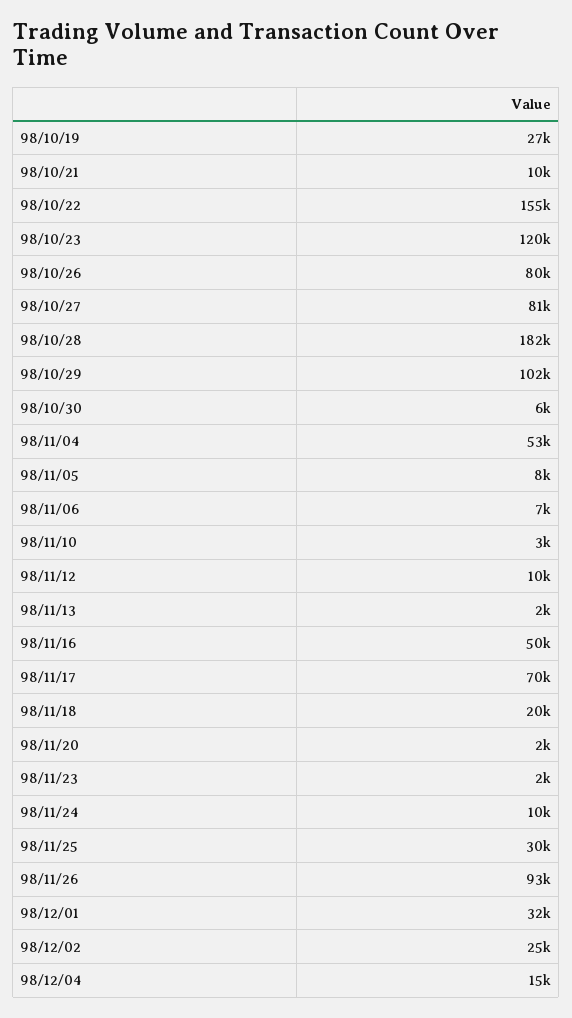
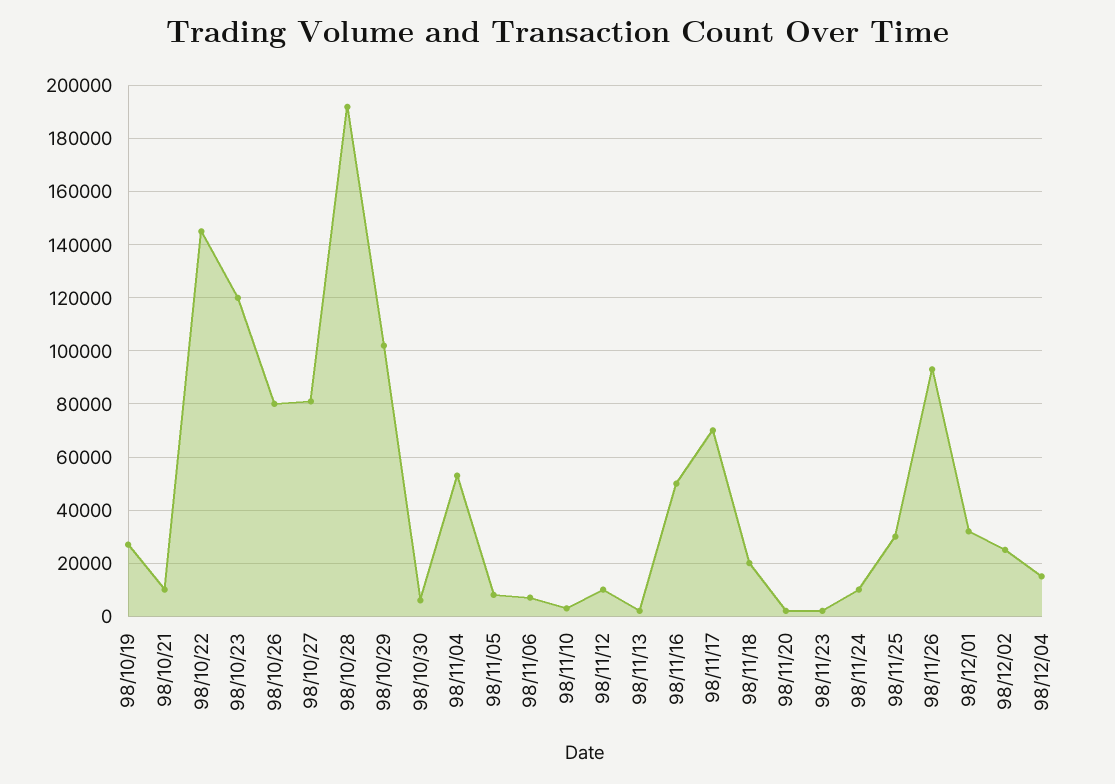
98/10/22: 155000 -> 145000
98/10/28: 182000 -> 192500

